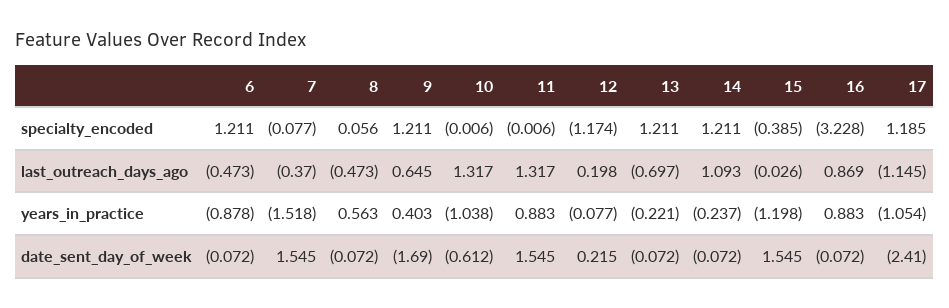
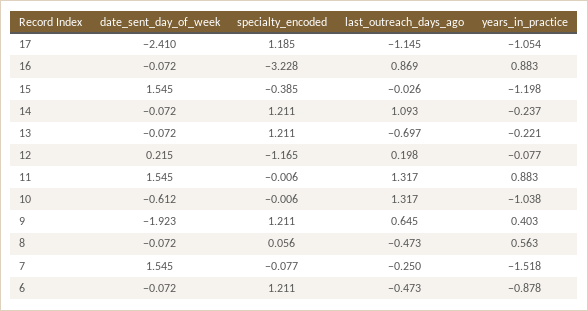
12, specialty_encoded: -1.174 -> -1.165
7, last_outreach_days_ago: -0.37 -> -0.25
9, date_sent_day_of_week: -1.69 -> -1.923

